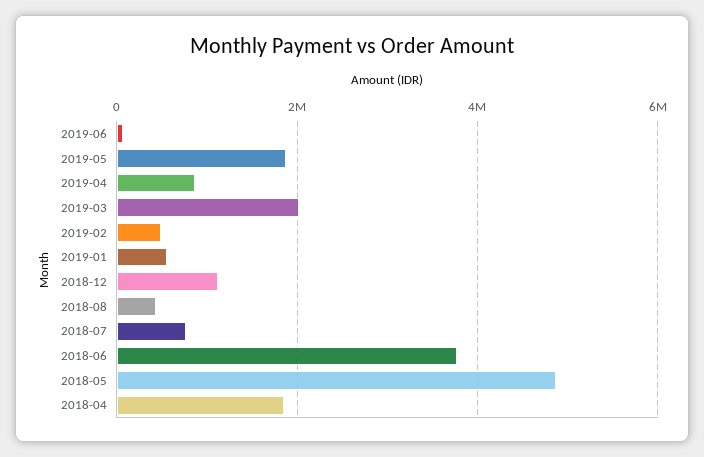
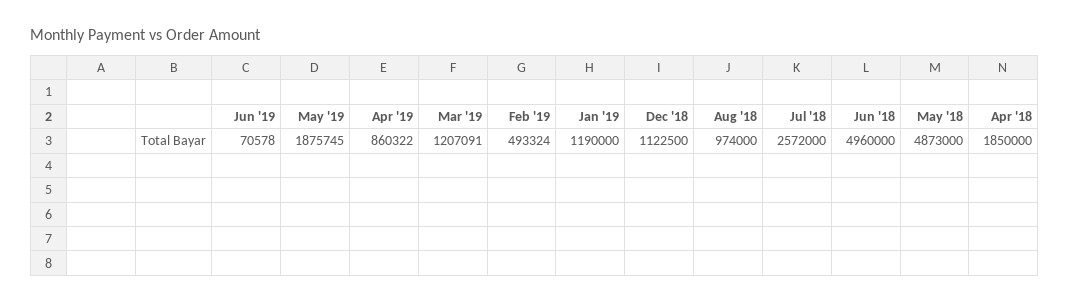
2019-03: 2000000 -> 1207091
2019-01: 600000 -> 1190000
2018-08: 400000 -> 974000
2018-07: 800000 -> 2572000
2018-06: 3800000 -> 4960000

